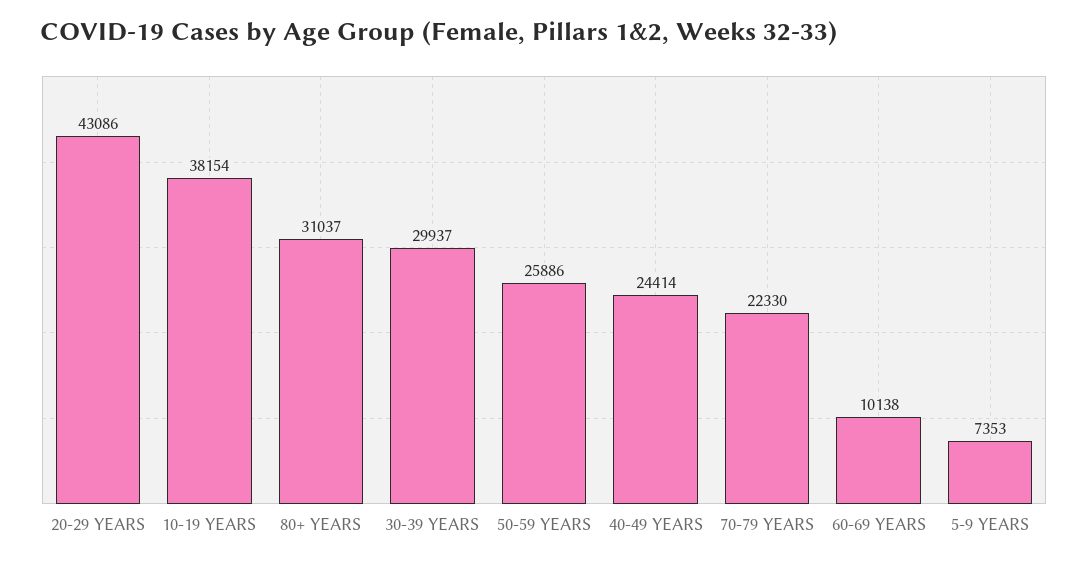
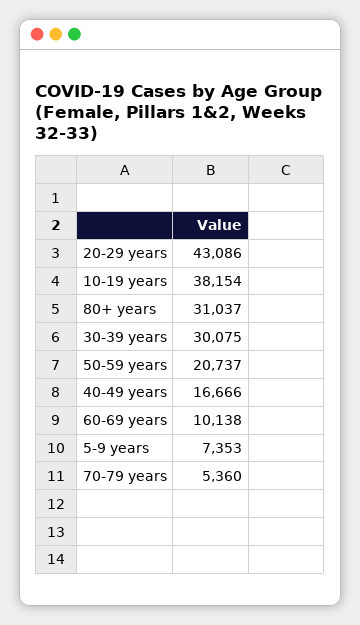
30-39 YEARS: 29937 -> 30075
50-59 YEARS: 25886 -> 20737
40-49 YEARS: 24414 -> 16666
70-79 YEARS: 22330 -> 5360

